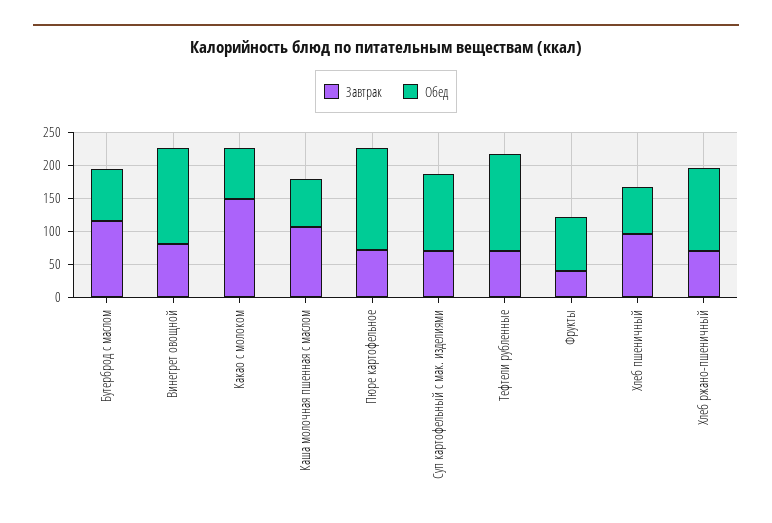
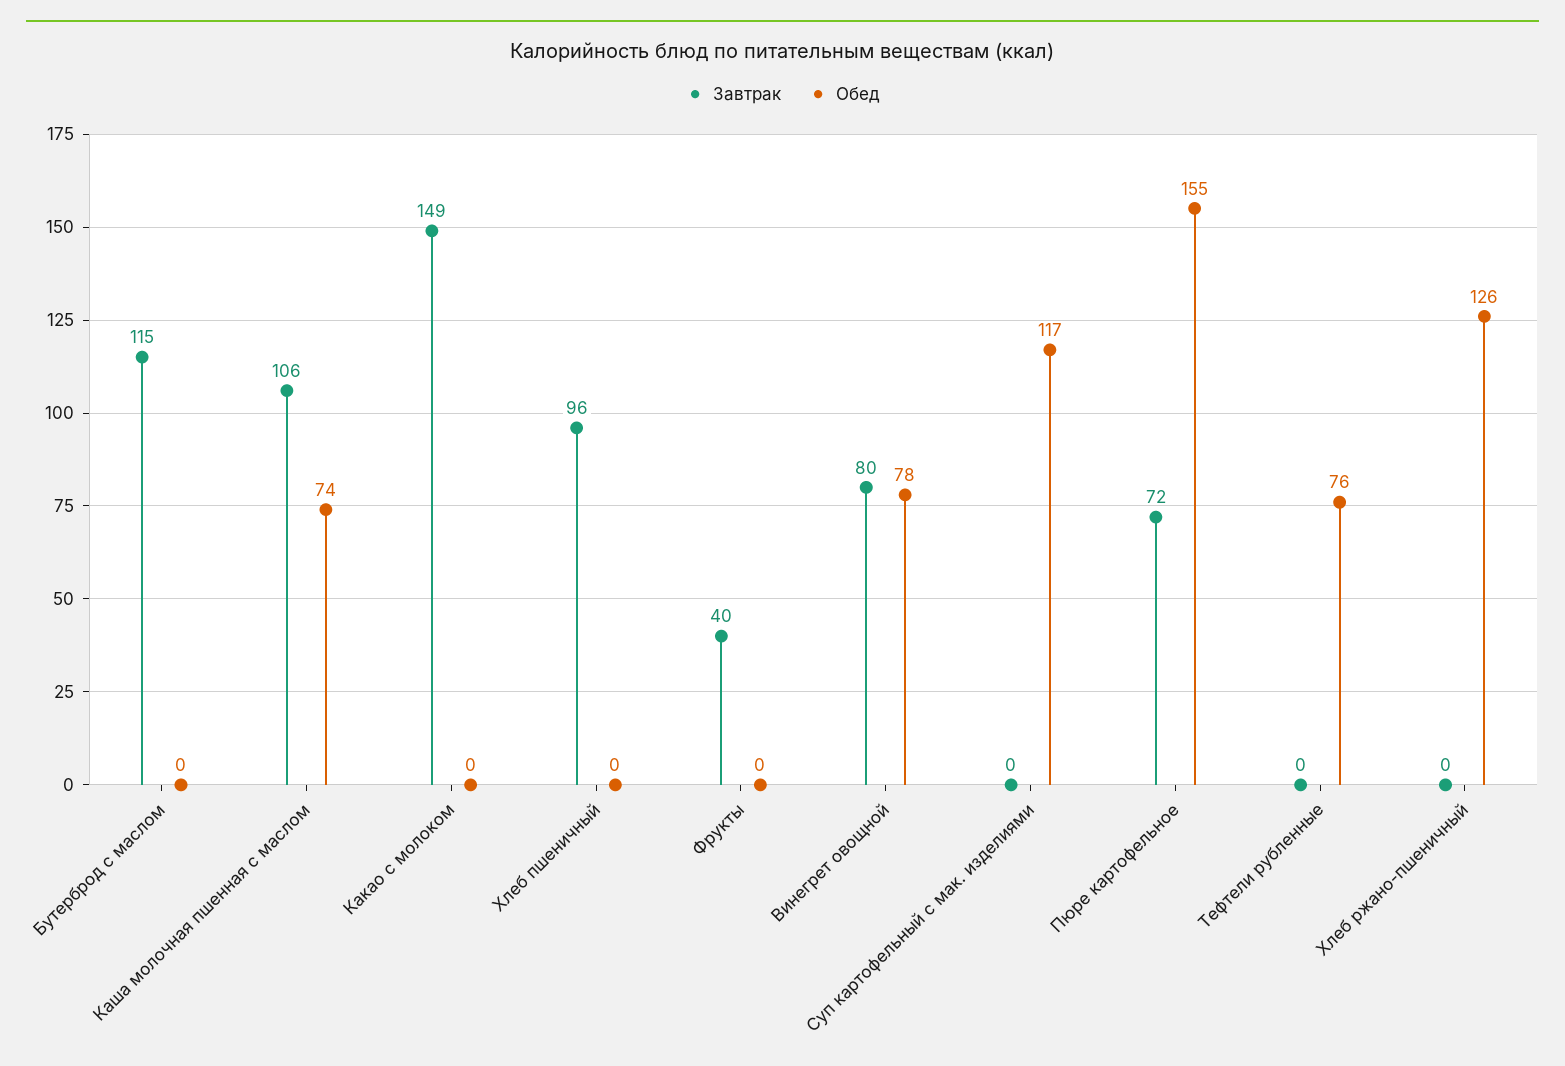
Обед, Бутерброд с маслом: 75 -> 0
Обед, Винегрет овощной: 150 -> 78
Обед, Какао с молоком: 75 -> 0
Завтрак, Суп картофельный с мак. изделиями: 75 -> 0
Завтрак, Тефтели рубленные: 75 -> 0
Обед, Тефтели рубленные: 150 -> 76
Обед, Фрукты: 75 -> 0
Обед, Хлеб пшеничный: 75 -> 0
Завтрак, Хлеб ржано-пшеничный: 75 -> 0

